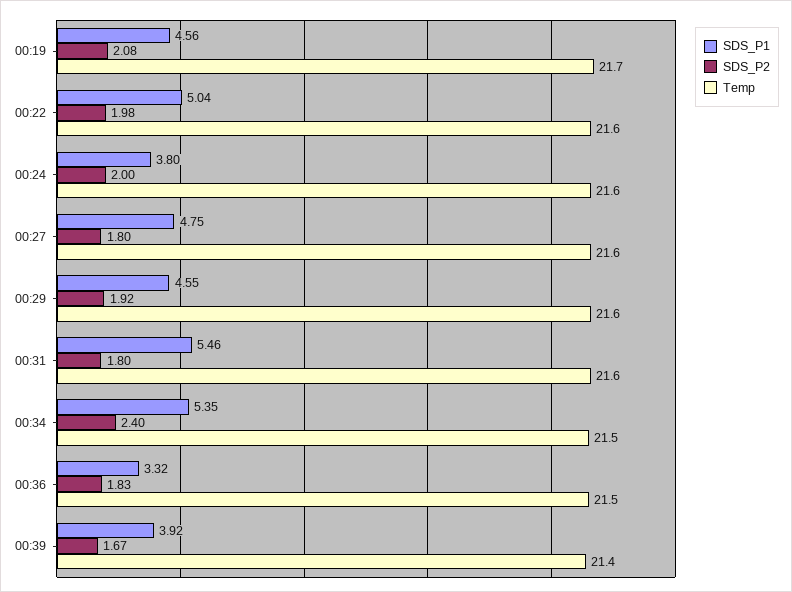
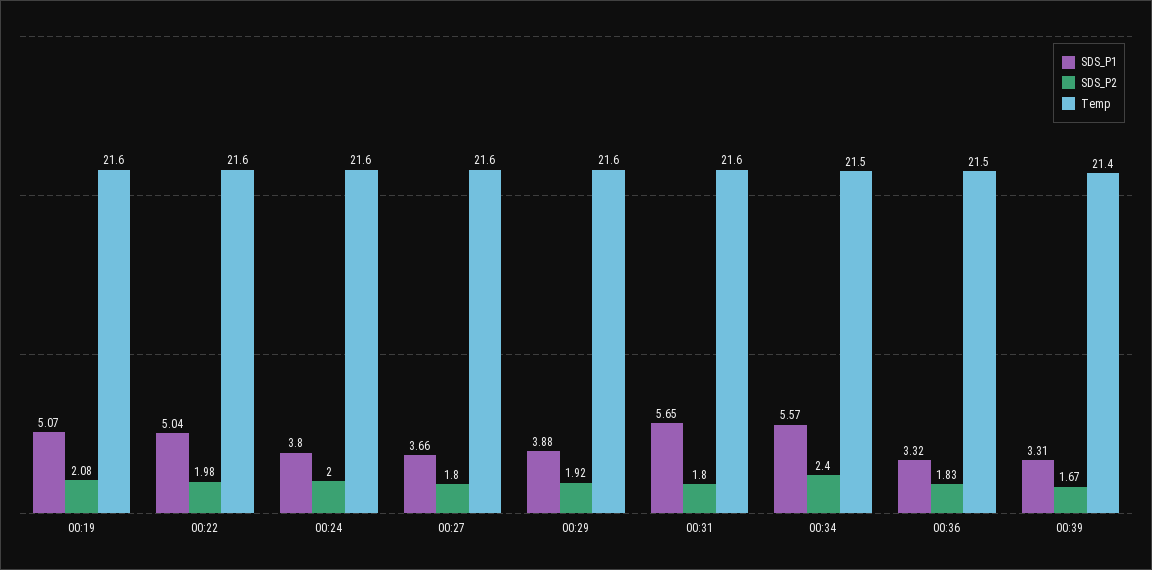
SDS_P1, 00:19: 4.56 -> 5.07
Temp, 00:19: 21.7 -> 21.6
SDS_P1, 00:27: 4.75 -> 3.66
SDS_P1, 00:29: 4.55 -> 3.88
SDS_P1, 00:31: 5.46 -> 5.65
SDS_P1, 00:34: 5.35 -> 5.57
SDS_P1, 00:39: 3.92 -> 3.31

